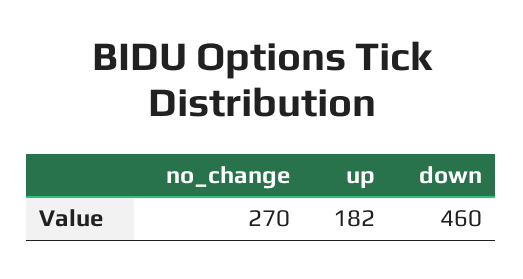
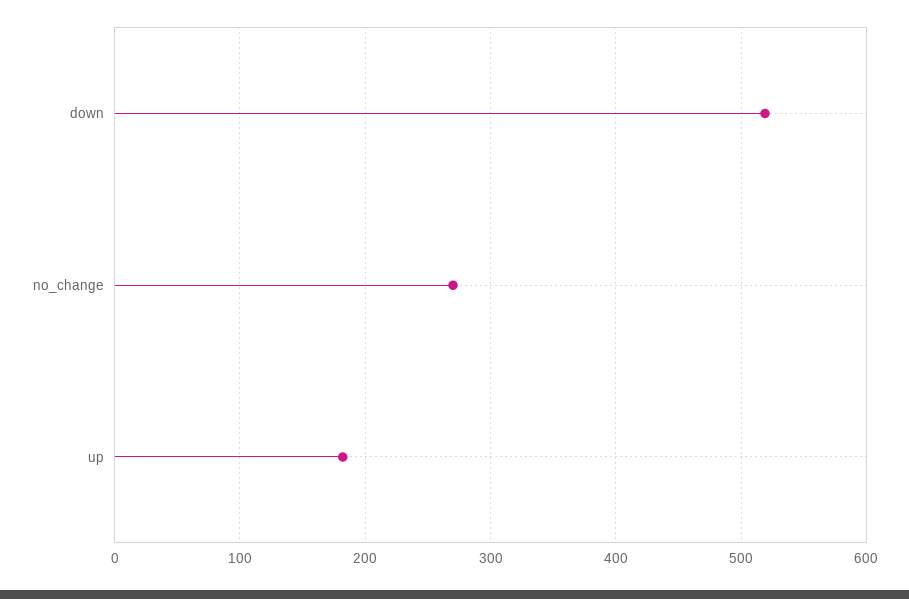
down: 460 -> 520

